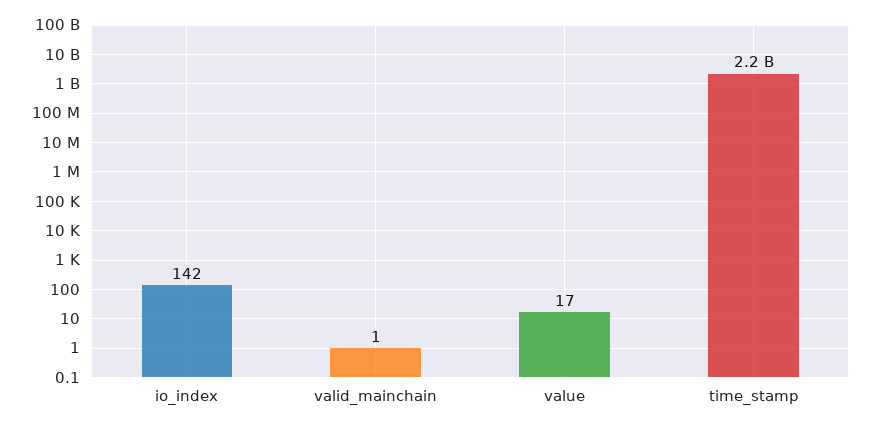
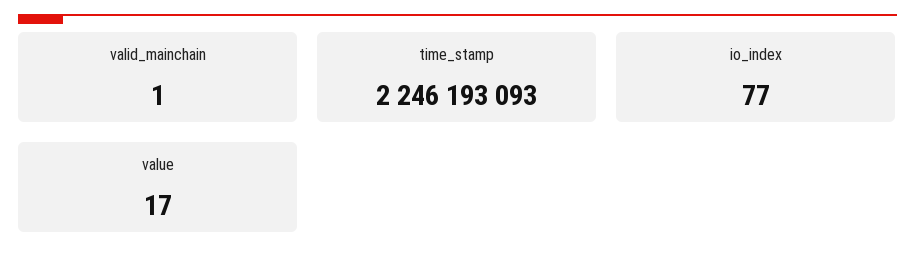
io_index: 142 -> 77

